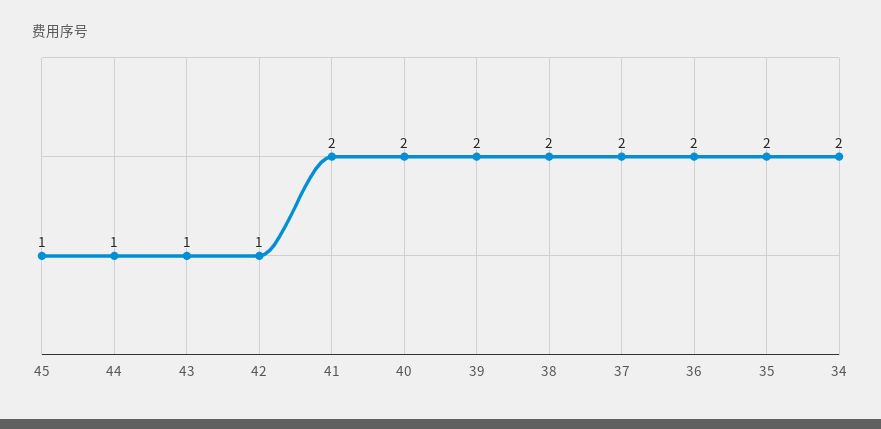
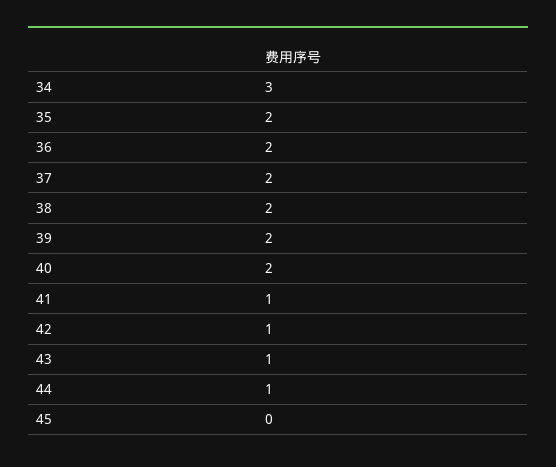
45: 1 -> 0
41: 2 -> 1
34: 2 -> 3

